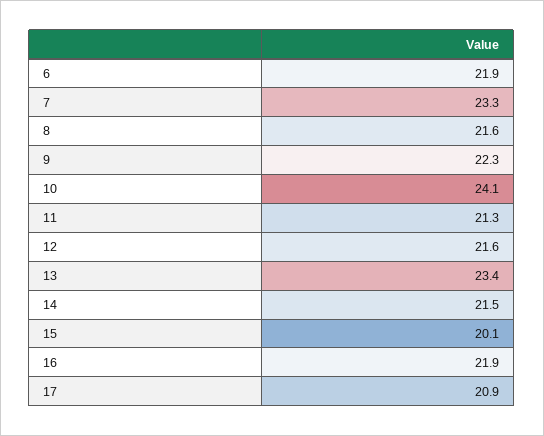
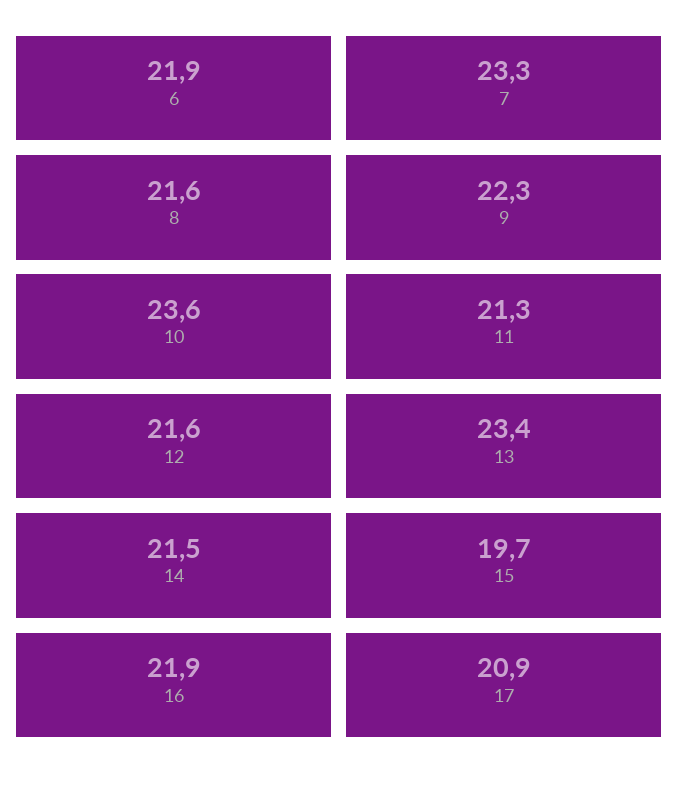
10: 24.1 -> 23.6
15: 20.1 -> 19.7

